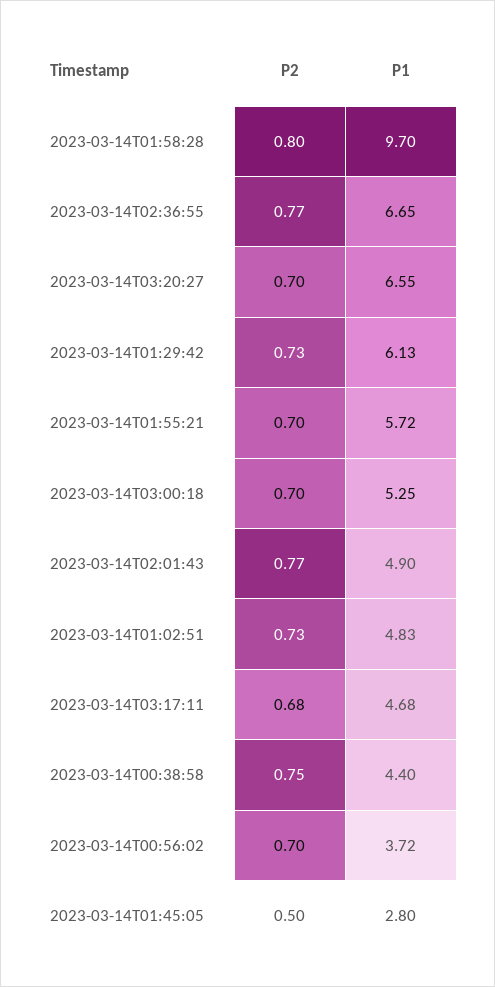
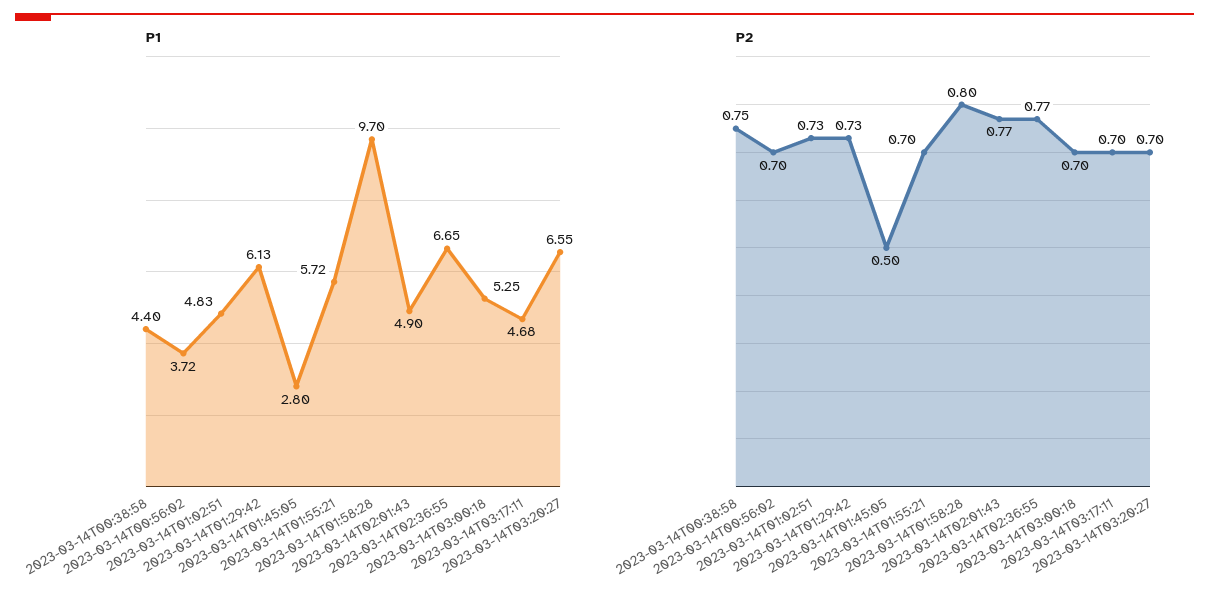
P2, 2023-03-14T03:17:11: 0.68 -> 0.7

